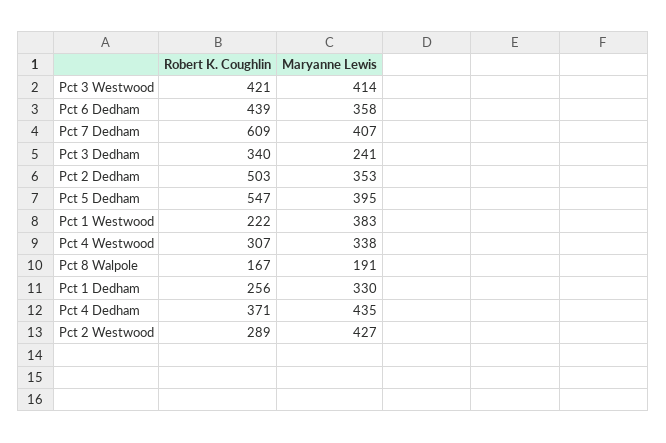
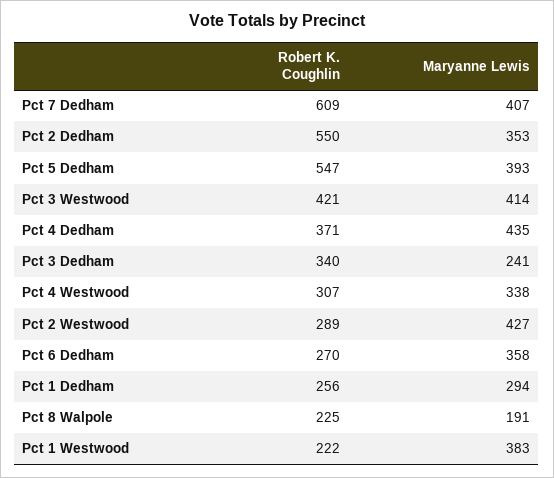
Robert K. Coughlin, Pct 6 Dedham: 439 -> 270
Robert K. Coughlin, Pct 2 Dedham: 503 -> 550
Maryanne Lewis, Pct 5 Dedham: 395 -> 393
Robert K. Coughlin, Pct 8 Walpole: 167 -> 225
Maryanne Lewis, Pct 1 Dedham: 330 -> 294

